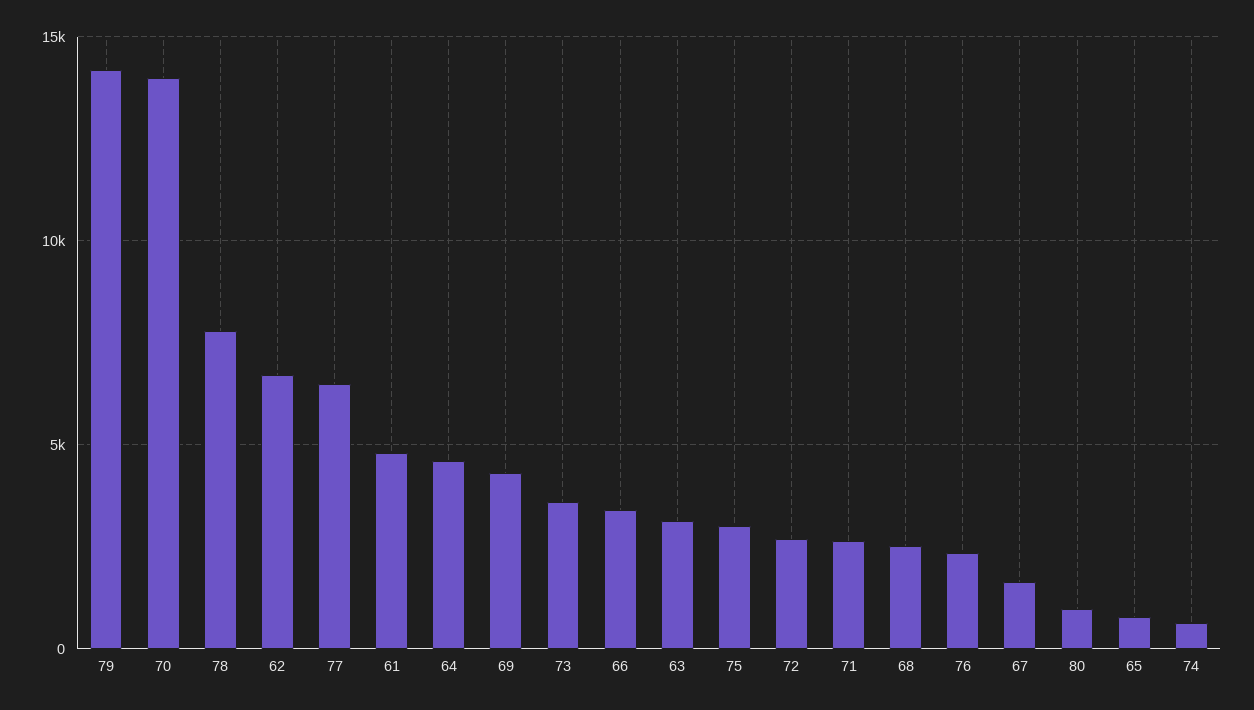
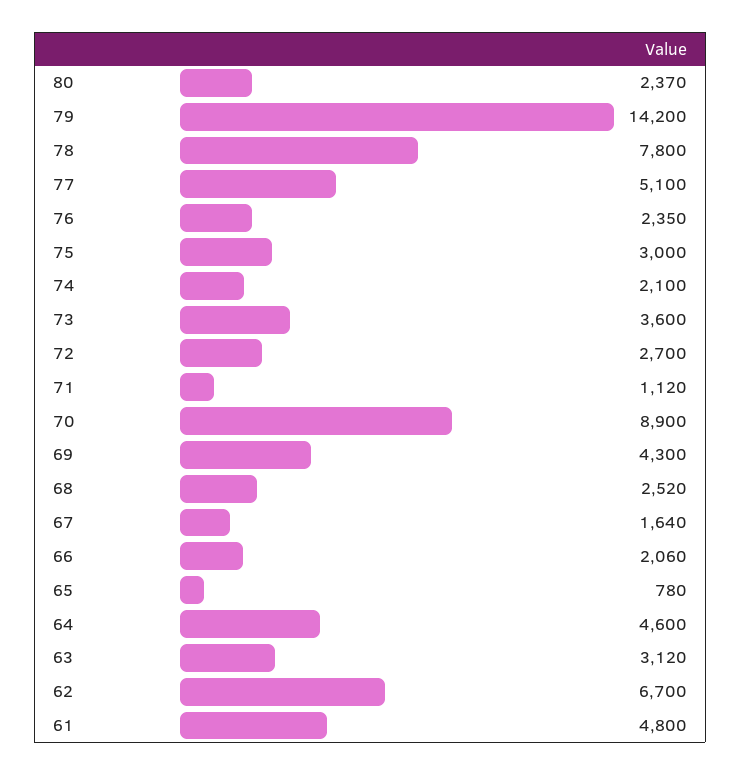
70: 14000 -> 8900
77: 6500 -> 5100
66: 3500 -> 2060
71: 2500 -> 1120
80: 1000 -> 2370
74: 500 -> 2100

